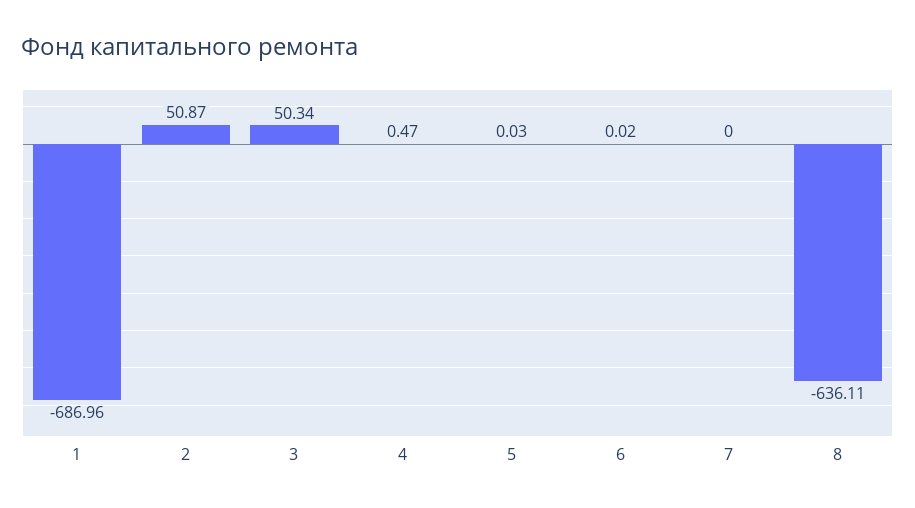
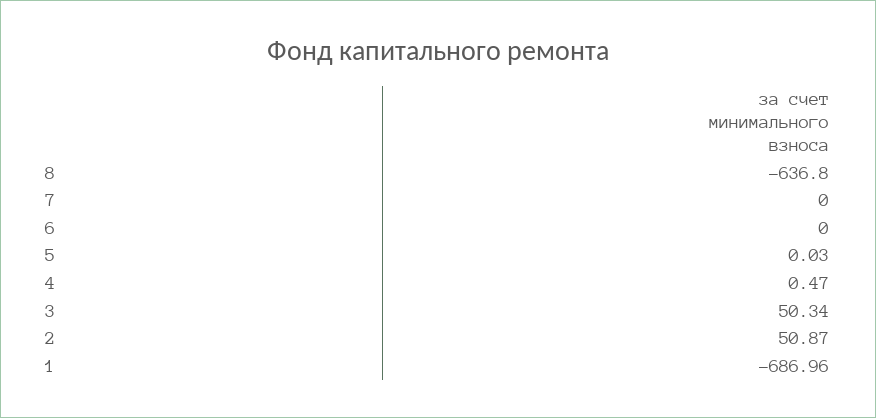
6: 0.02 -> 0
8: -636.11 -> -636.8

